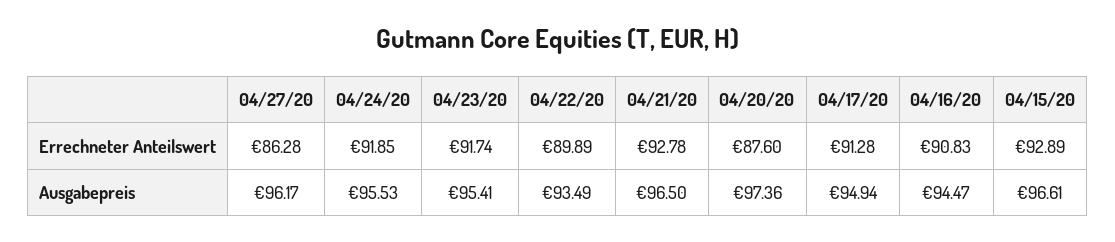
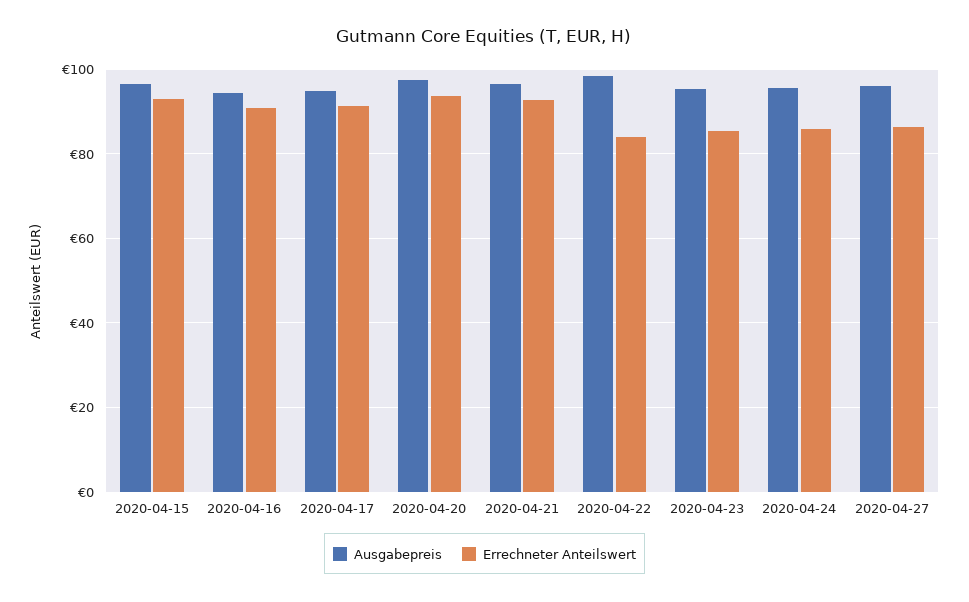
Errechneter Anteilswert, 04/24/20: 91.85 -> 86
Errechneter Anteilswert, 04/23/20: 91.74 -> 86
Errechneter Anteilswert, 04/22/20: 89.89 -> 84
Errechneter Anteilswert, 04/20/20: 87.6 -> 94
Ausgabepreis, 04/22/20: 93.49 -> 98

